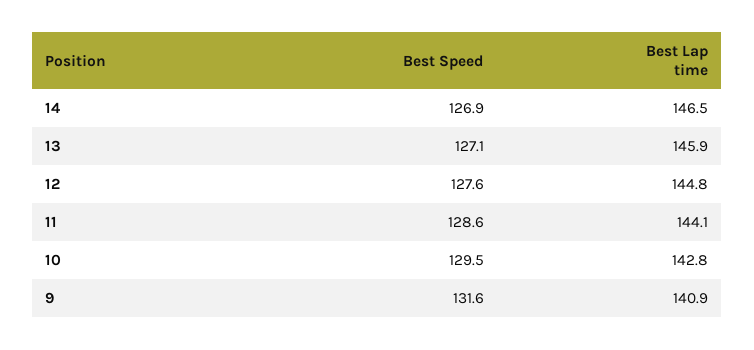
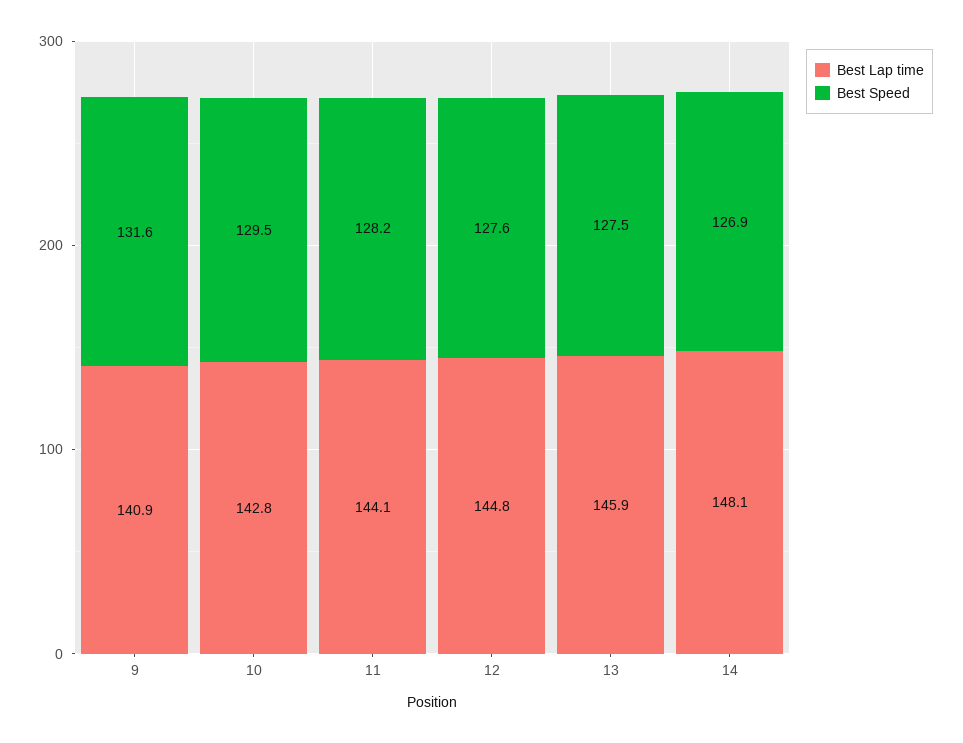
Best Lap time, 14: 146.5 -> 148.1
Best Speed, 13: 127.1 -> 127.5
Best Speed, 11: 128.6 -> 128.2

